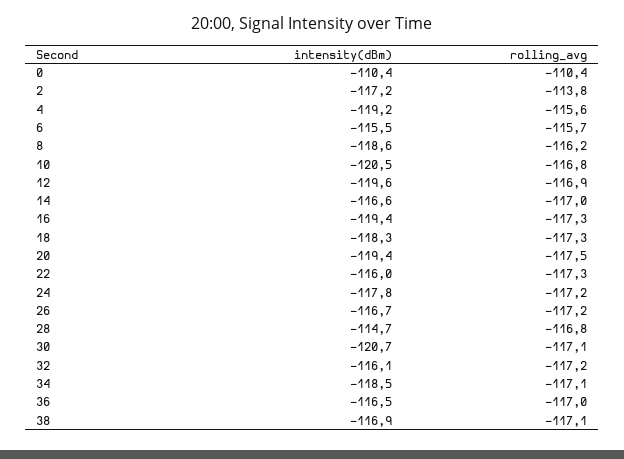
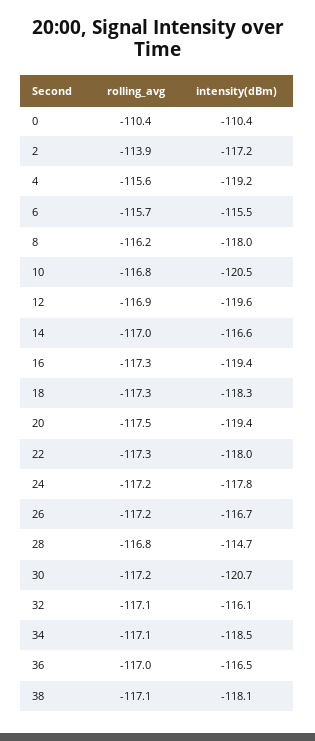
rolling_avg, 2: -113.8 -> -113.9
intensity(dBm), 8: -118.6 -> -118
intensity(dBm), 22: -116 -> -118
rolling_avg, 30: -117.1 -> -117.2
rolling_avg, 32: -117.2 -> -117.1
intensity(dBm), 38: -116.9 -> -118.1

